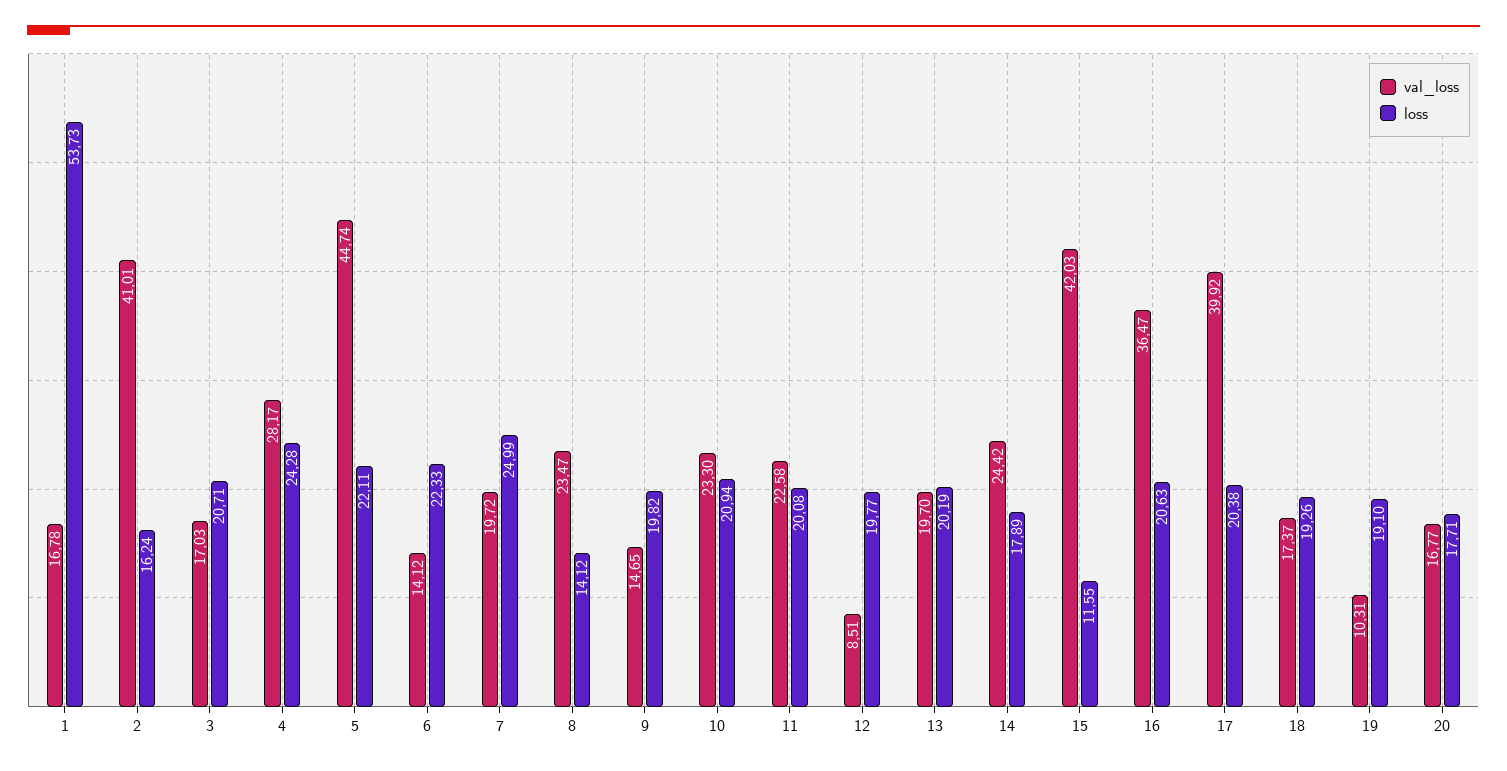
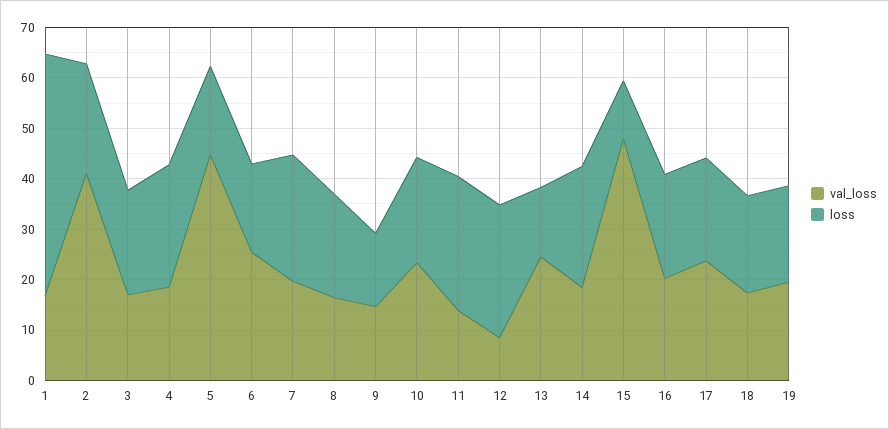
loss, 1: 53.73 -> 48
loss, 2: 16.24 -> 22
val_loss, 4: 28.17 -> 18
loss, 5: 22.11 -> 18
val_loss, 6: 14.12 -> 26
loss, 6: 22.33 -> 18
val_loss, 8: 23.47 -> 16
loss, 8: 14.12 -> 20
loss, 9: 19.82 -> 14
val_loss, 11: 22.58 -> 14
loss, 11: 20.08 -> 26
loss, 12: 19.77 -> 26
val_loss, 13: 19.7 -> 24
loss, 13: 20.19 -> 14
val_loss, 14: 24.42 -> 18
loss, 14: 17.89 -> 24
val_loss, 15: 42.03 -> 48
val_loss, 16: 36.47 -> 20
val_loss, 17: 39.92 -> 24
val_loss, 19: 10.31 -> 20
val_loss, 20: 16.77 -> none
loss, 20: 17.71 -> none

